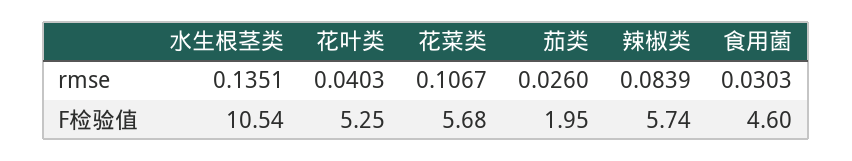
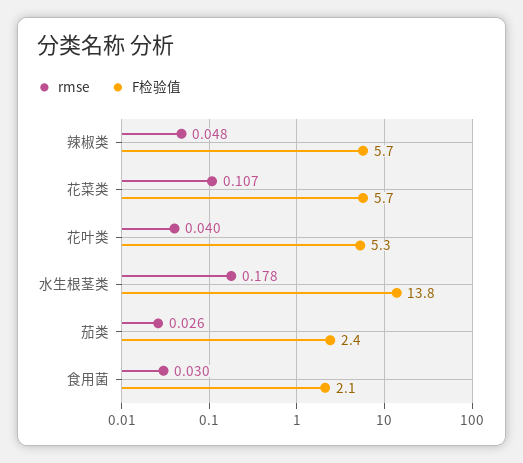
rmse, 水生根茎类: 0.1351 -> 0.178
rmse, 辣椒类: 0.0839 -> 0.048
F检验值, 水生根茎类: 10.54 -> 13.8
F检验值, 茄类: 1.95 -> 2.4
F检验值, 食用菌: 4.6 -> 2.1

